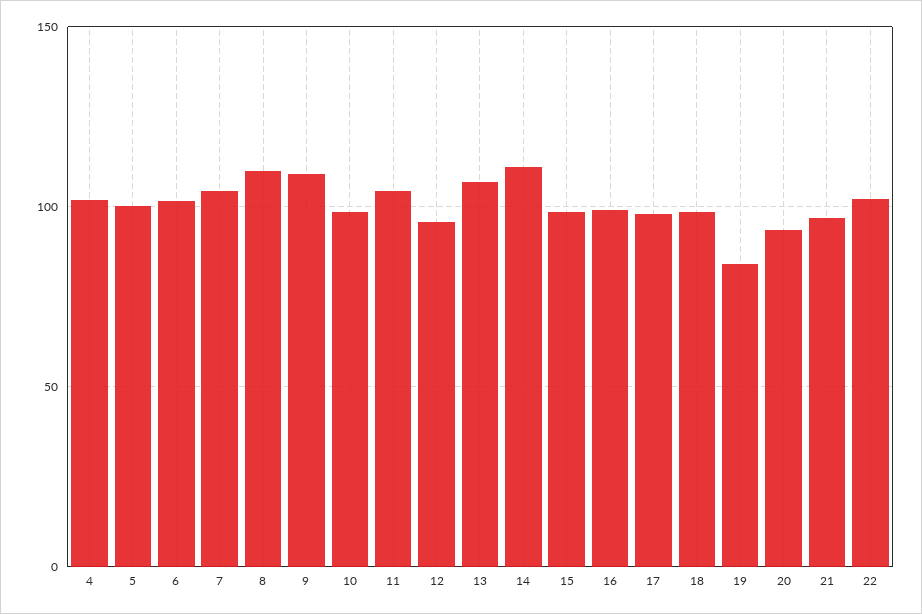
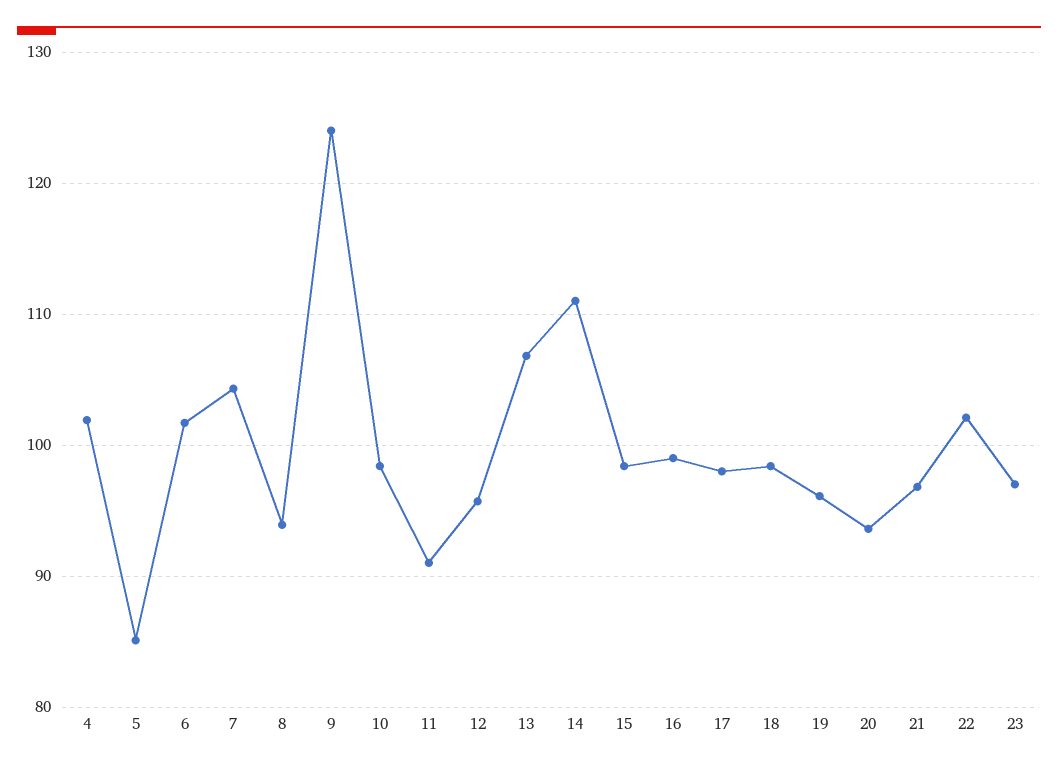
5: 100 -> 85
8: 110 -> 94
9: 110 -> 124
11: 105 -> 91
19: 85 -> 96
23: none -> 97

